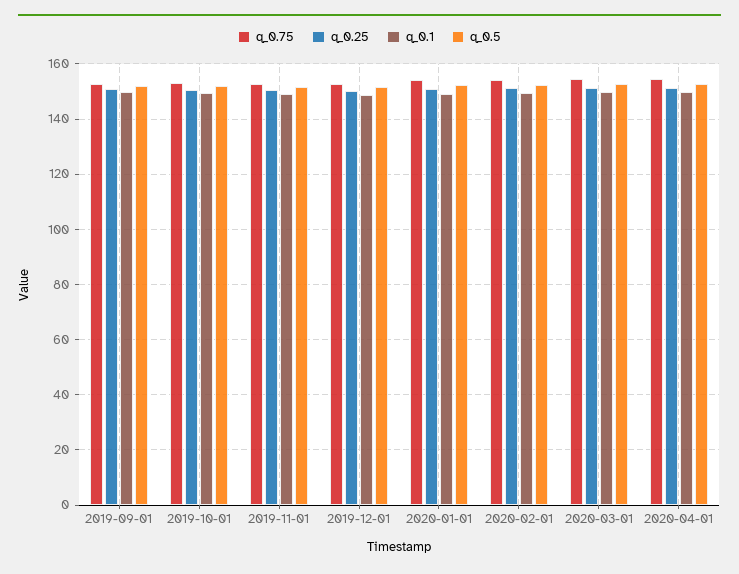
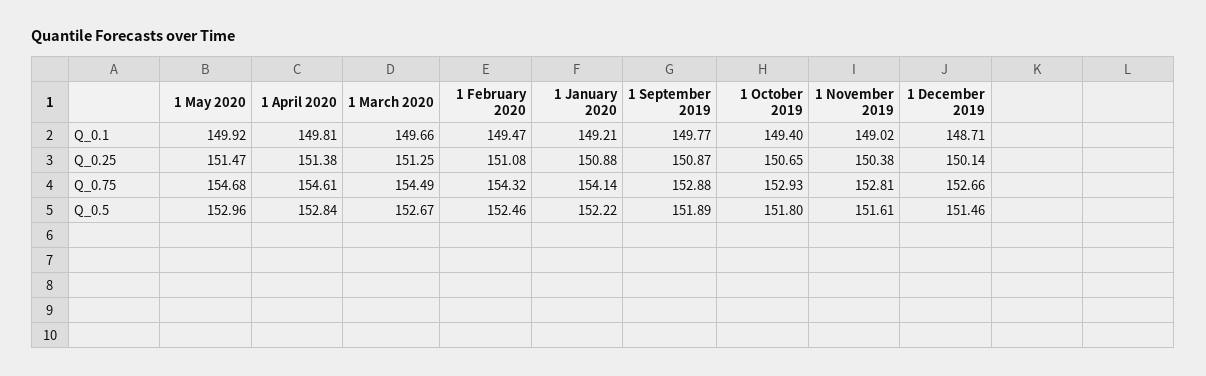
q_0.1, 1 May 2020: none -> 149.92
q_0.25, 1 May 2020: none -> 151.47
q_0.75, 1 May 2020: none -> 154.68
q_0.5, 1 May 2020: none -> 152.96

